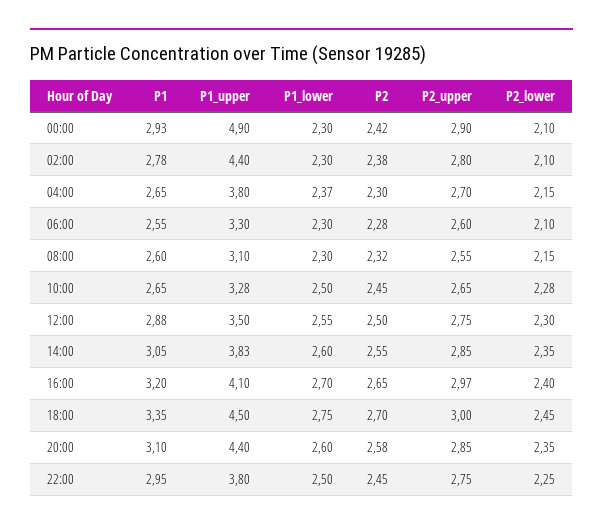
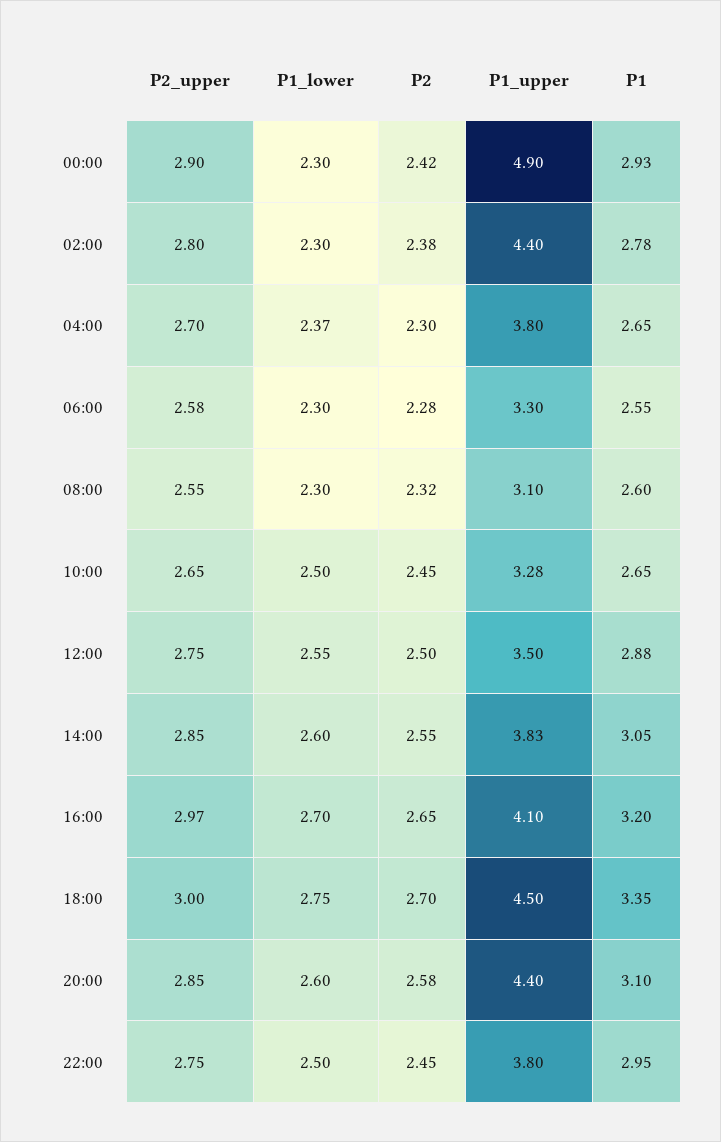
P2_lower, 00:00: 2.1 -> none
P2_lower, 02:00: 2.1 -> none
P2_lower, 04:00: 2.15 -> none
P2_upper, 06:00: 2.6 -> 2.58
P2_lower, 06:00: 2.1 -> none
P2_lower, 08:00: 2.15 -> none
P2_lower, 10:00: 2.28 -> none
P2_lower, 12:00: 2.3 -> none
P2_lower, 14:00: 2.35 -> none
P2_lower, 16:00: 2.4 -> none
P2_lower, 18:00: 2.45 -> none
P2_lower, 20:00: 2.35 -> none
P2_lower, 22:00: 2.25 -> none

